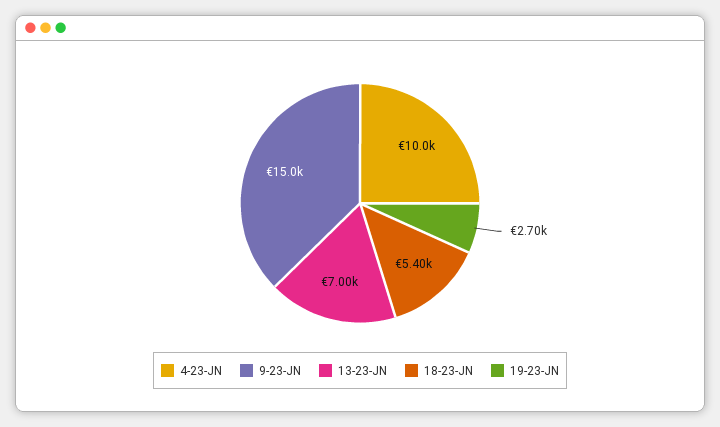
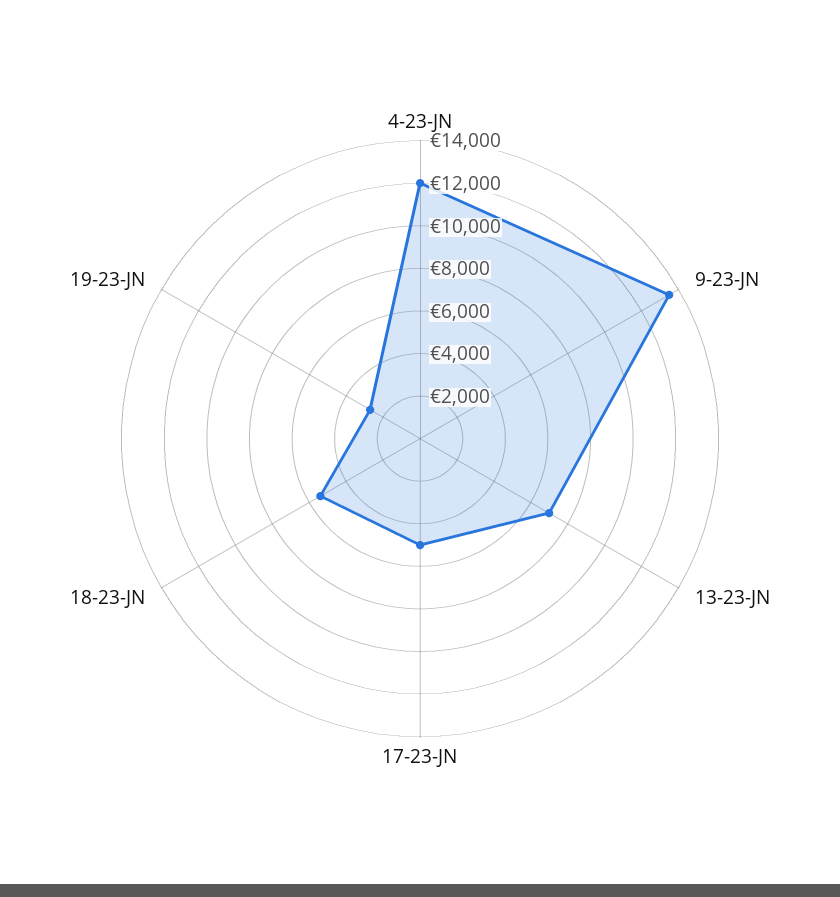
4-23-JN: 10000 -> 12000
9-23-JN: 15000 -> 13500
17-23-JN: none -> 5000

